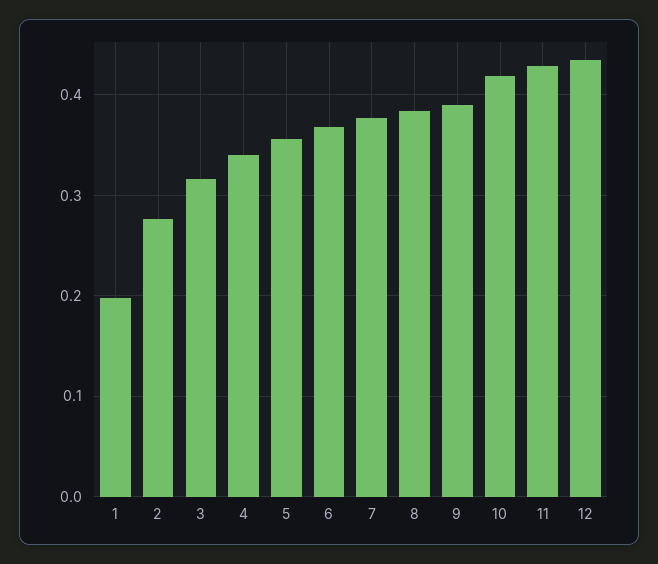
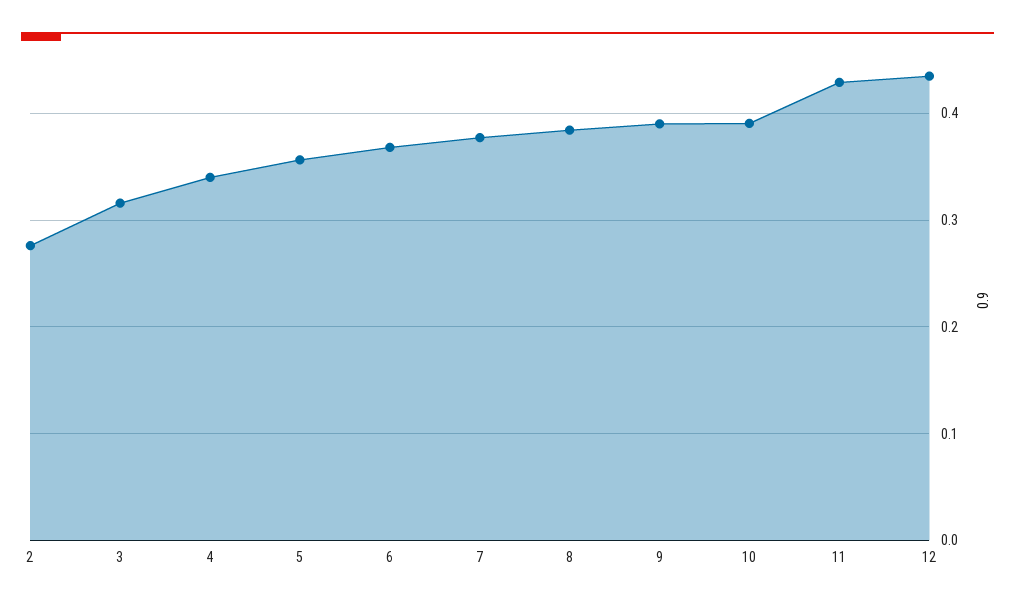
1: 0.2 -> none
10: 0.42 -> 0.39

